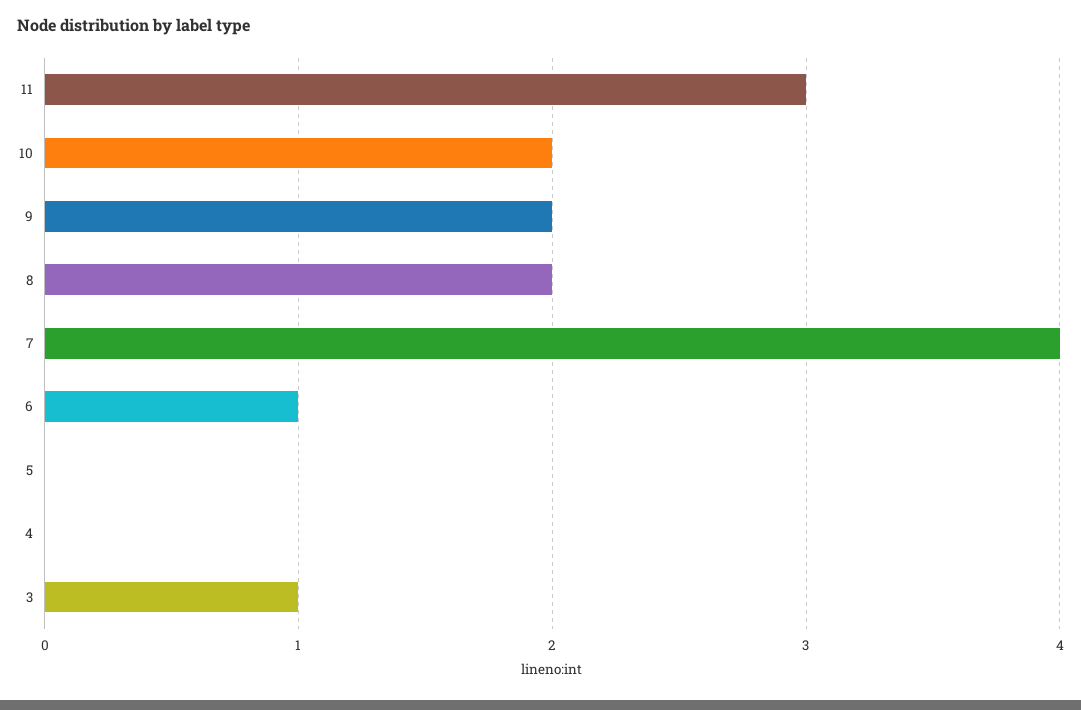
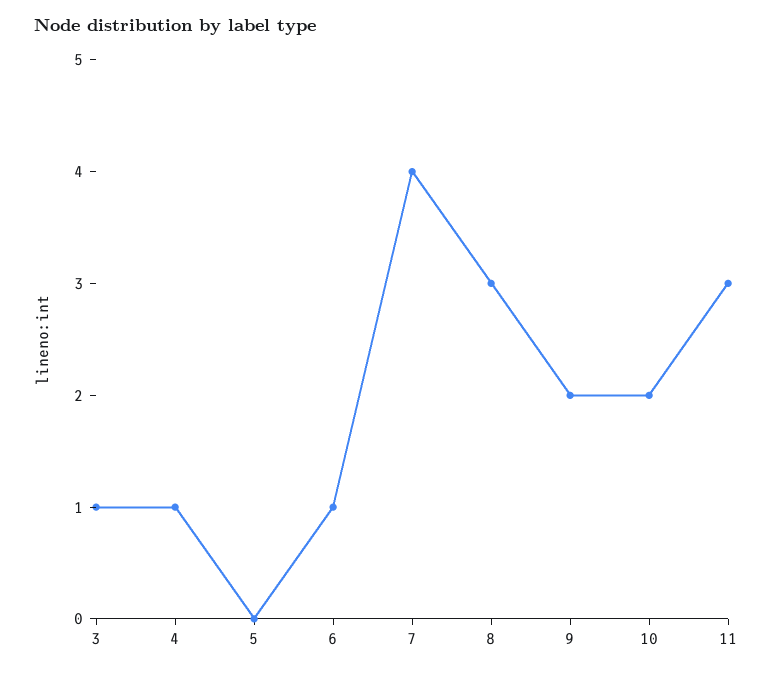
8: 2 -> 3
4: 0 -> 1

